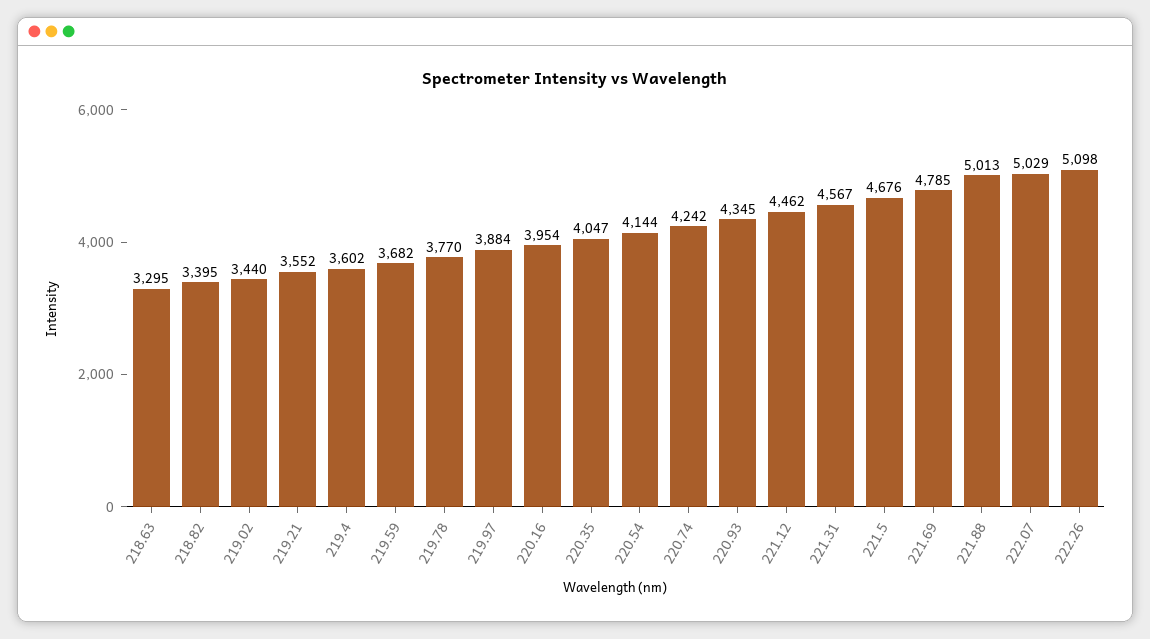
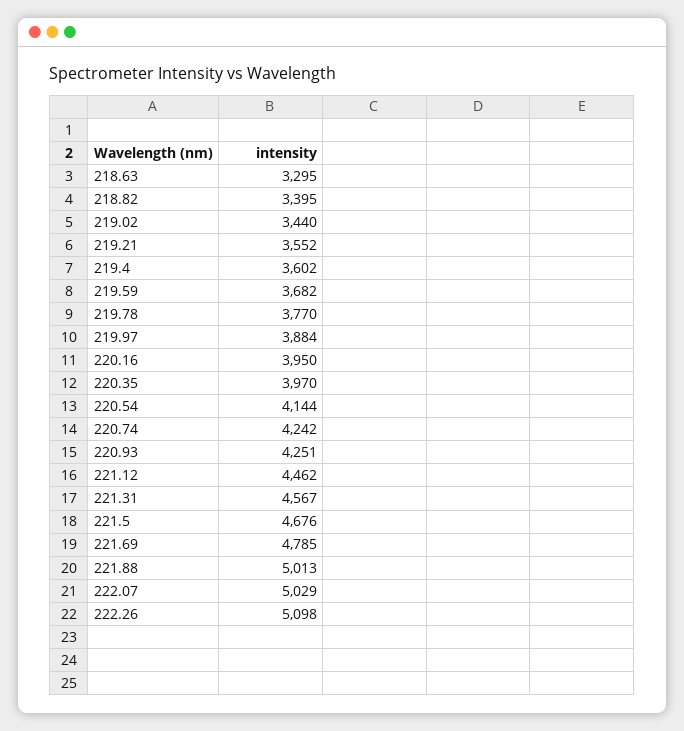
220.16: 3954 -> 3950
220.35: 4047 -> 3970
220.93: 4345 -> 4251

